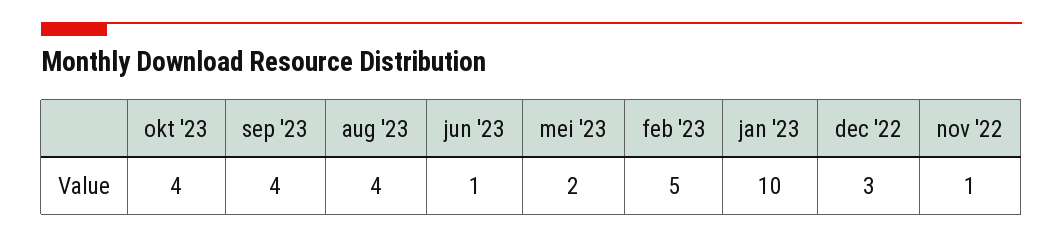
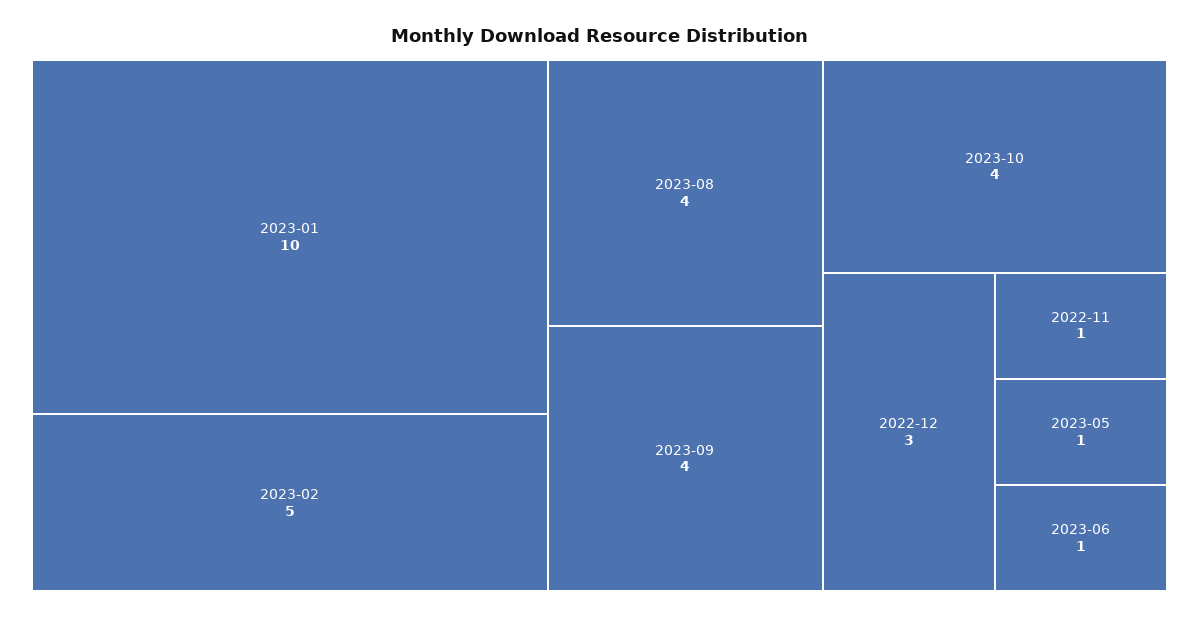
mei '23: 2 -> 1

